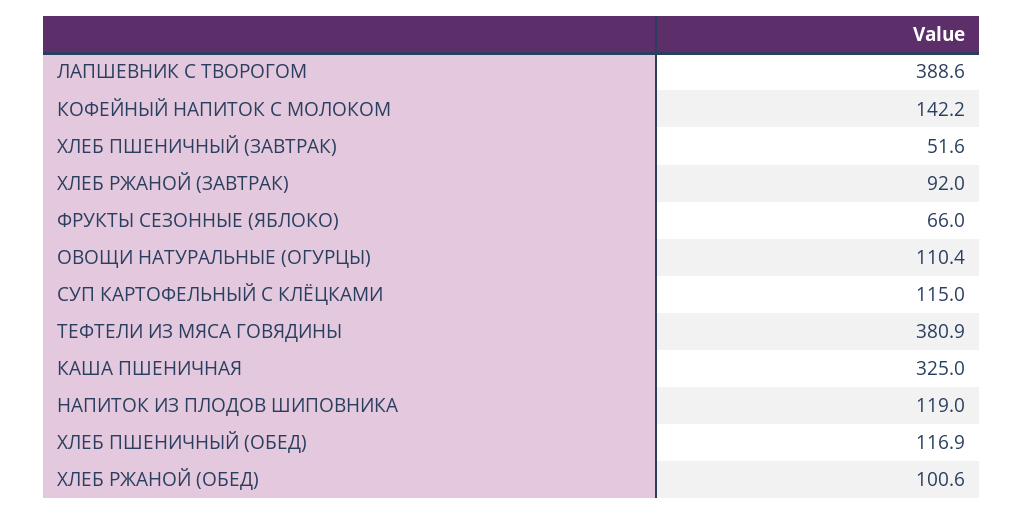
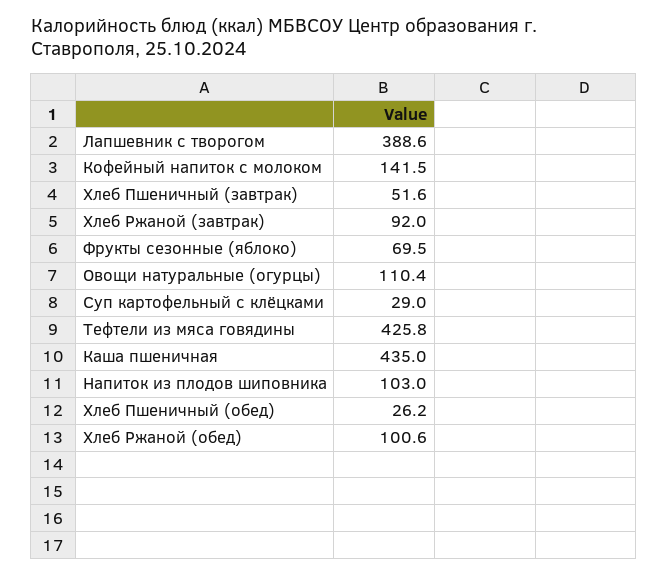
КОФЕЙНЫЙ НАПИТОК С МОЛОКОМ: 142.2 -> 141.5
ФРУКТЫ СЕЗОННЫЕ (ЯБЛОКО): 66 -> 69.5
СУП КАРТОФЕЛЬНЫЙ С КЛЁЦКАМИ: 115 -> 29
ТЕФТЕЛИ ИЗ МЯСА ГОВЯДИНЫ: 380.9 -> 425.8
КАША ПШЕНИЧНАЯ: 325 -> 435
НАПИТОК ИЗ ПЛОДОВ ШИПОВНИКА: 119 -> 103
ХЛЕБ ПШЕНИЧНЫЙ (ОБЕД): 116.9 -> 26.2

